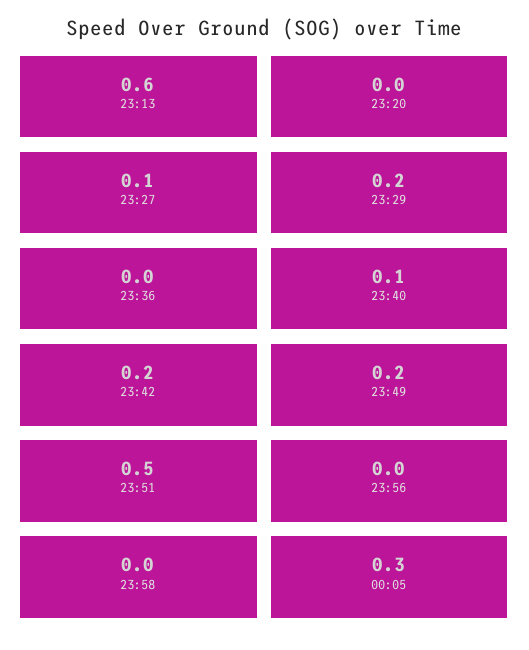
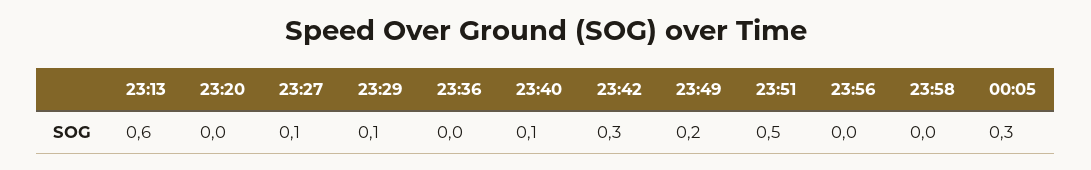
23:29: 0.2 -> 0.1
23:42: 0.2 -> 0.3

